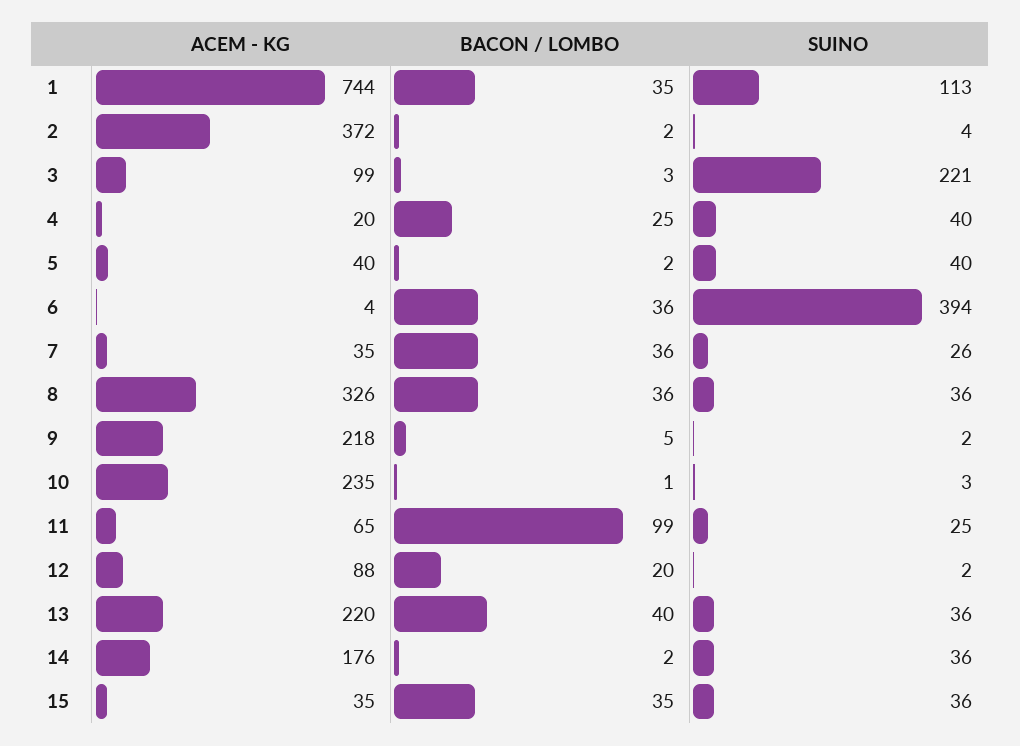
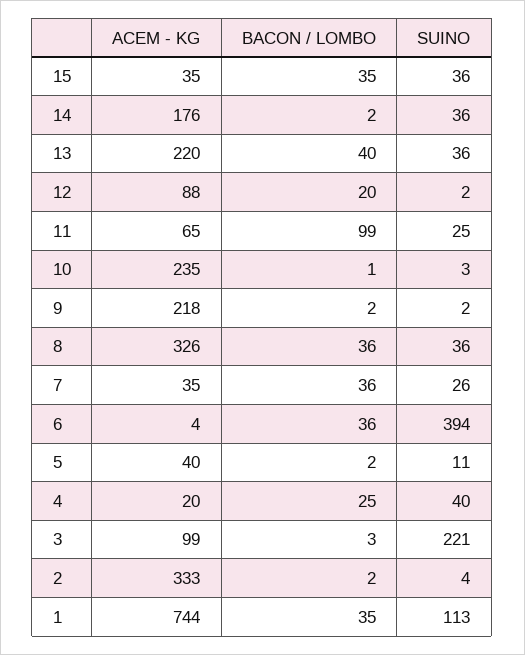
ACEM - KG, 2: 372 -> 333
SUINO, 5: 40 -> 11
BACON / LOMBO, 9: 5 -> 2

